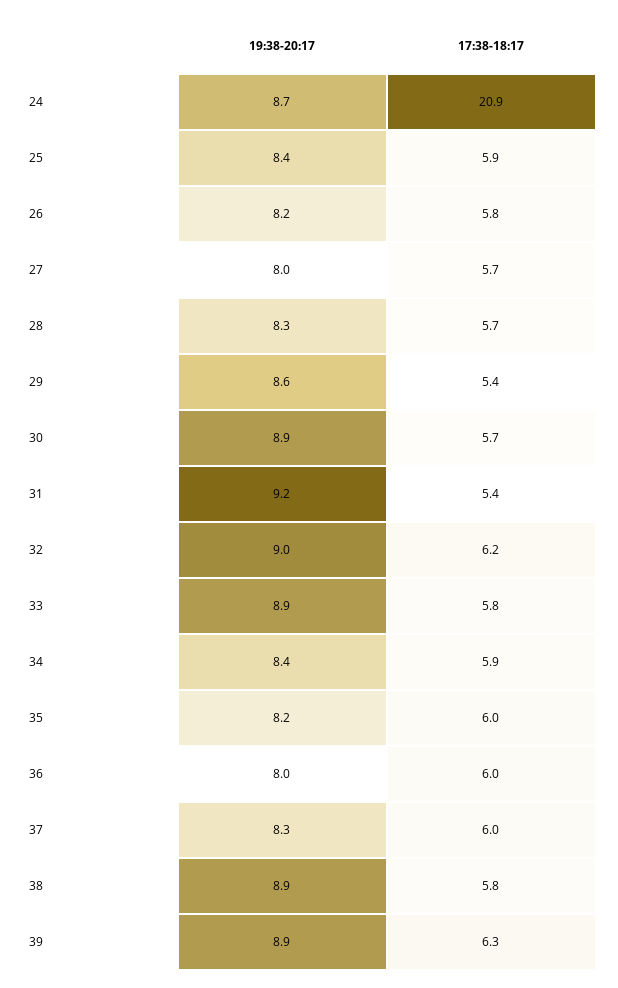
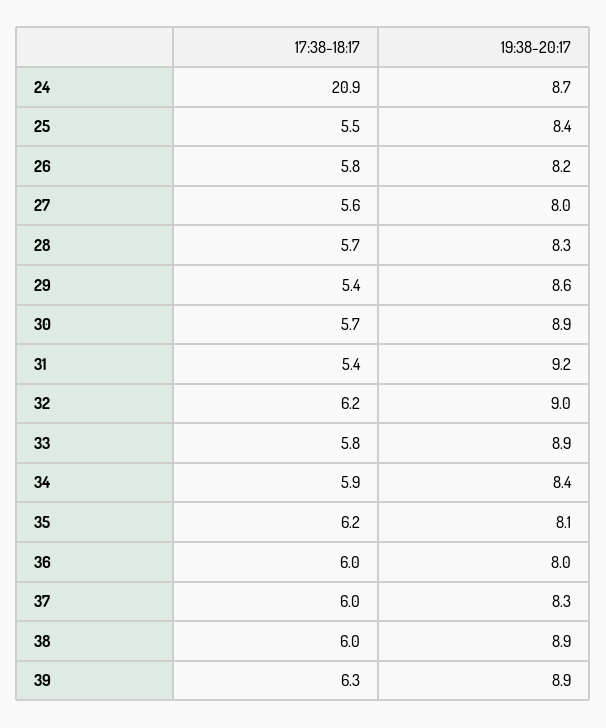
17:38-18:17, 25: 5.9 -> 5.5
17:38-18:17, 27: 5.7 -> 5.6
19:38-20:17, 35: 8.2 -> 8.1
17:38-18:17, 35: 6 -> 6.2
17:38-18:17, 38: 5.8 -> 6

